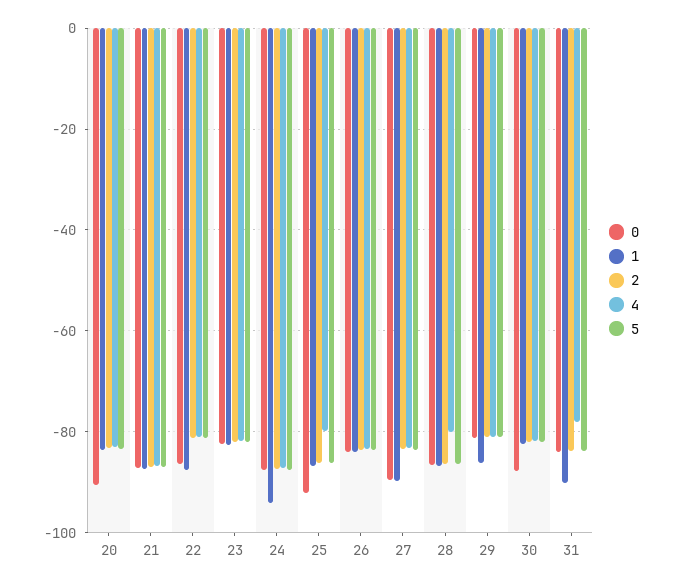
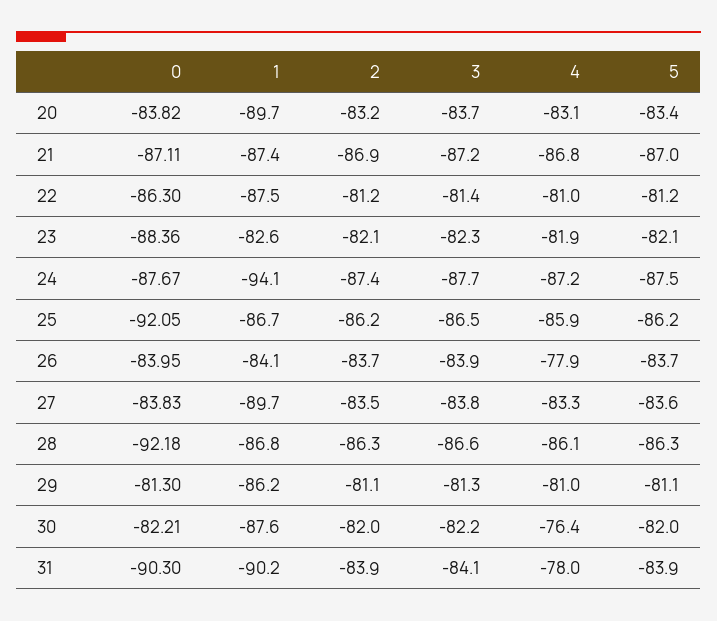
0, 20: -90 -> -83.82
1, 20: -84 -> -89.7
0, 23: -82 -> -88.36
4, 25: -80 -> -85.9
4, 26: -84 -> -77.9
0, 27: -90 -> -83.83
0, 28: -86 -> -92.18
4, 28: -80 -> -86.1
0, 30: -88 -> -82.21
1, 30: -82 -> -87.6
4, 30: -82 -> -76.4
0, 31: -84 -> -90.3
3, 20: none -> -83.7
3, 21: none -> -87.2
3, 22: none -> -81.4
3, 23: none -> -82.3
3, 24: none -> -87.7
3, 25: none -> -86.5
3, 26: none -> -83.9
3, 27: none -> -83.8
3, 28: none -> -86.6
3, 29: none -> -81.3
3, 30: none -> -82.2
3, 31: none -> -84.1

